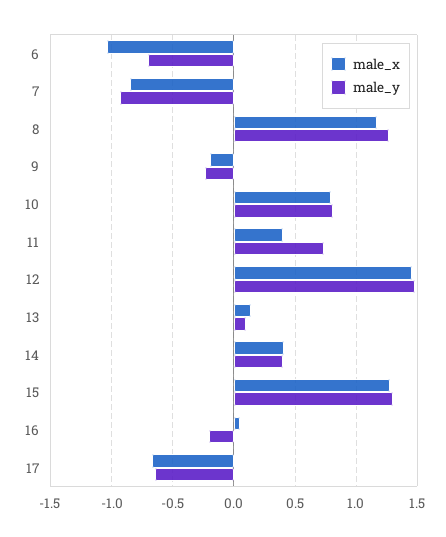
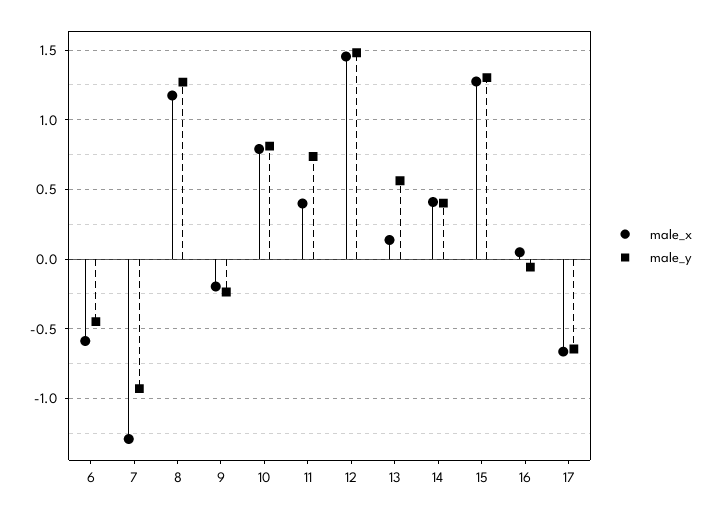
male_x, 6: -1.05 -> -0.6
male_y, 6: -0.7 -> -0.45
male_x, 7: -0.85 -> -1.3
male_y, 13: 0.1 -> 0.55
male_y, 16: -0.2 -> -0.05

